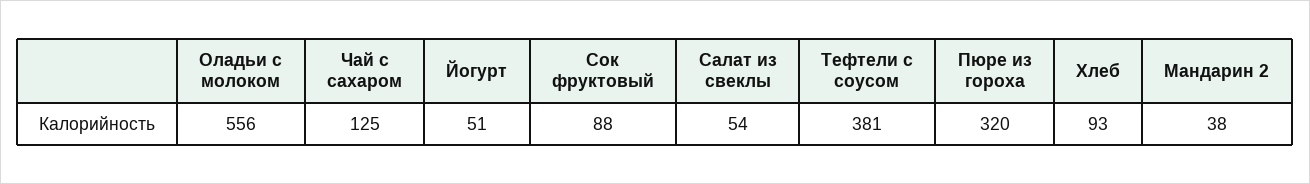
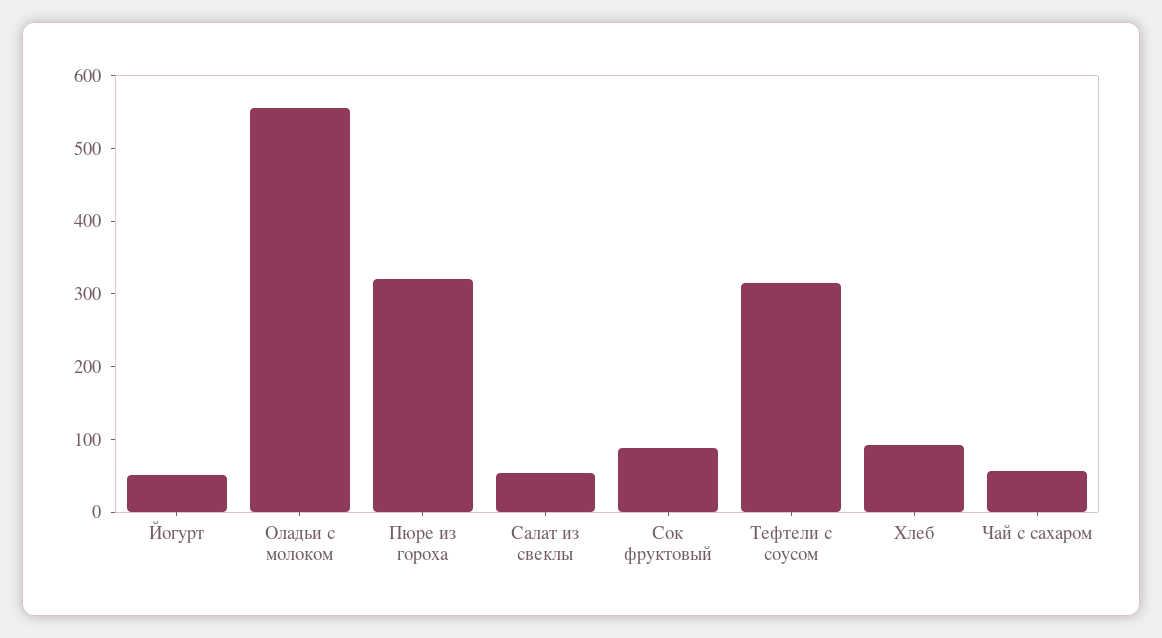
Чай с сахаром: 125 -> 60
Тефтели с соусом: 381 -> 320
Мандарин 2: 38 -> none

